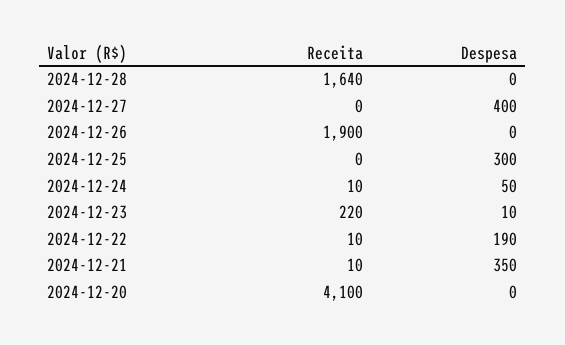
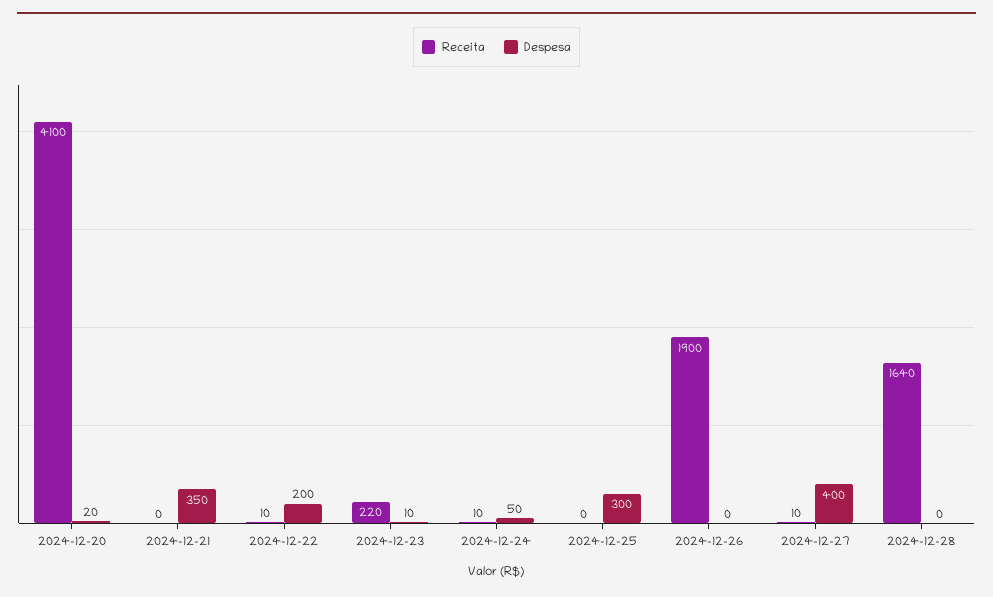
Receita, 2024-12-27: 0 -> 10
Despesa, 2024-12-22: 190 -> 200
Receita, 2024-12-21: 10 -> 0
Despesa, 2024-12-20: 0 -> 20

